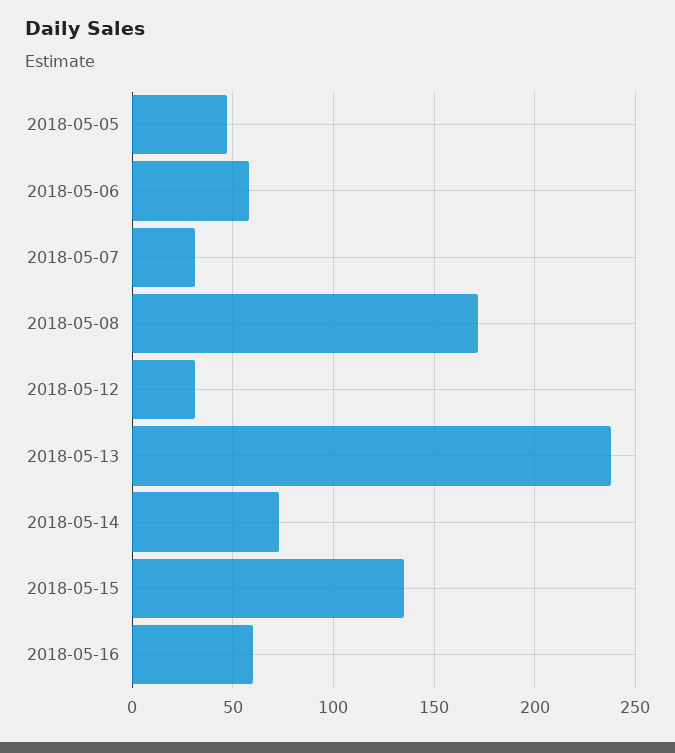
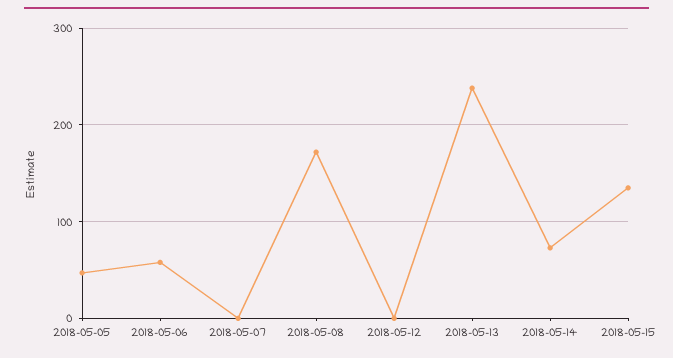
2018-05-07: 30 -> 0
2018-05-12: 30 -> 0
2018-05-16: 60 -> none

